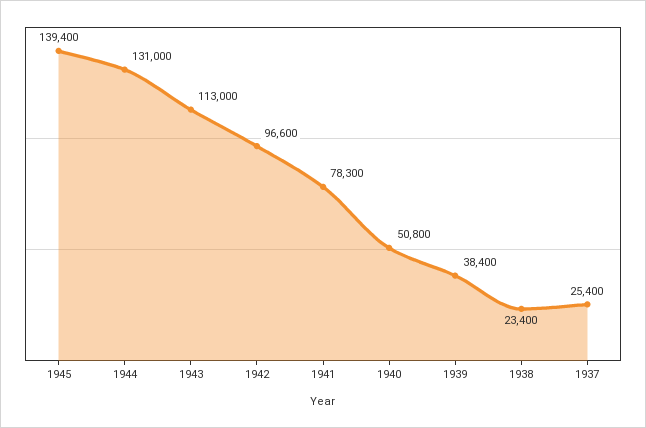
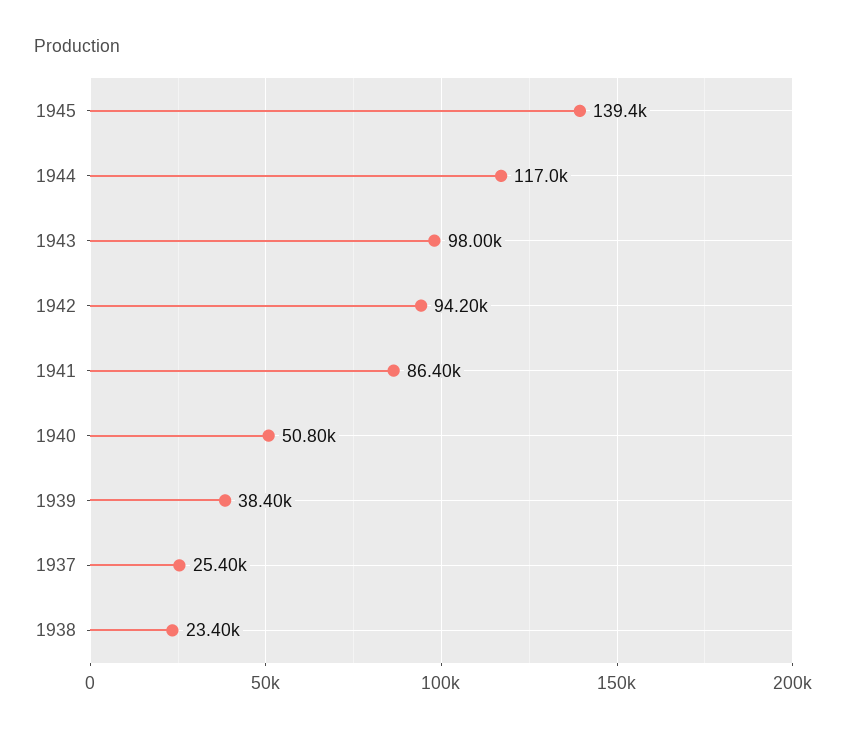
1944: 131000 -> 117000
1943: 113000 -> 98000
1942: 96600 -> 94200
1941: 78300 -> 86400

